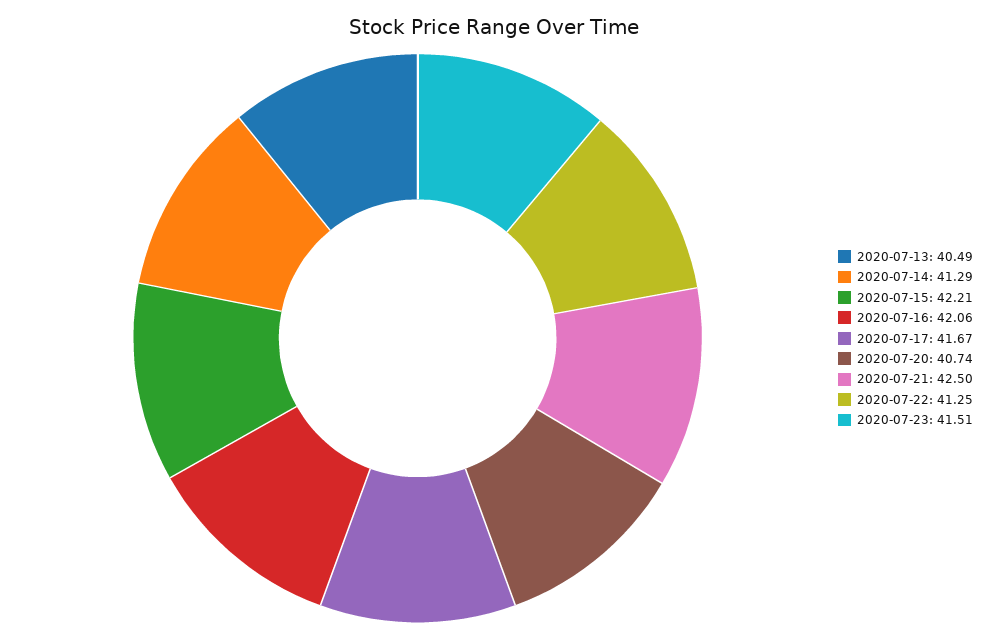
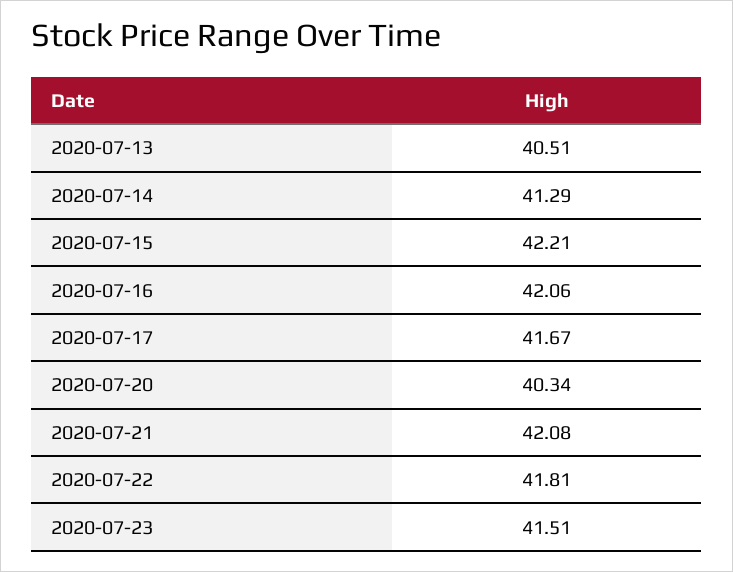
2020-07-13: 40.49 -> 40.51
2020-07-20: 40.74 -> 40.34
2020-07-21: 42.5 -> 42.08
2020-07-22: 41.25 -> 41.81

